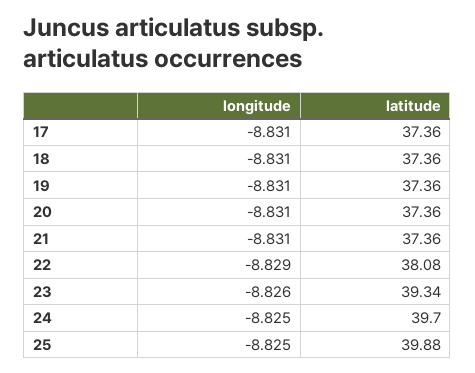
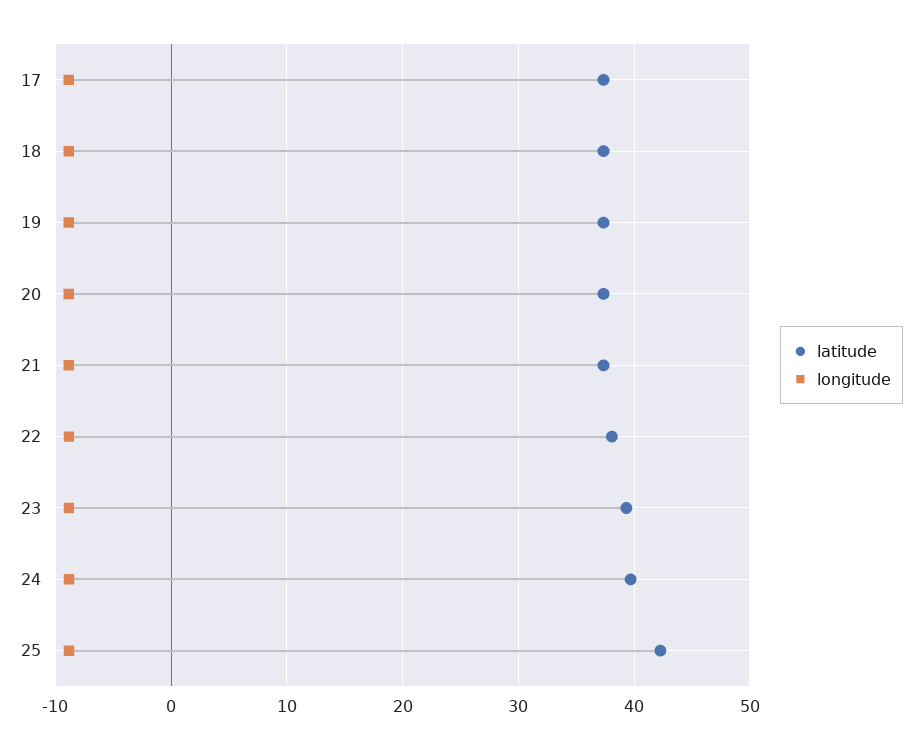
latitude, 25: 39.88 -> 42

